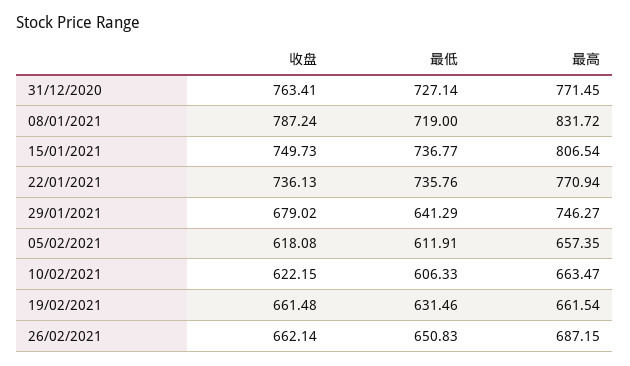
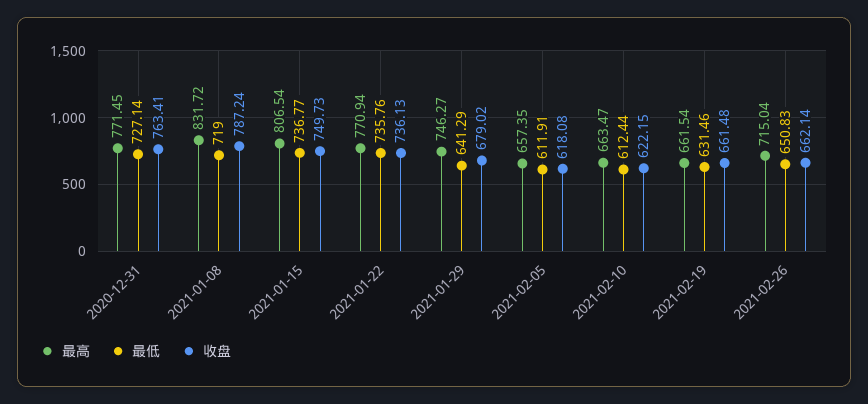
最低, 10/02/2021: 606.33 -> 612.44
最高, 26/02/2021: 687.15 -> 715.04

